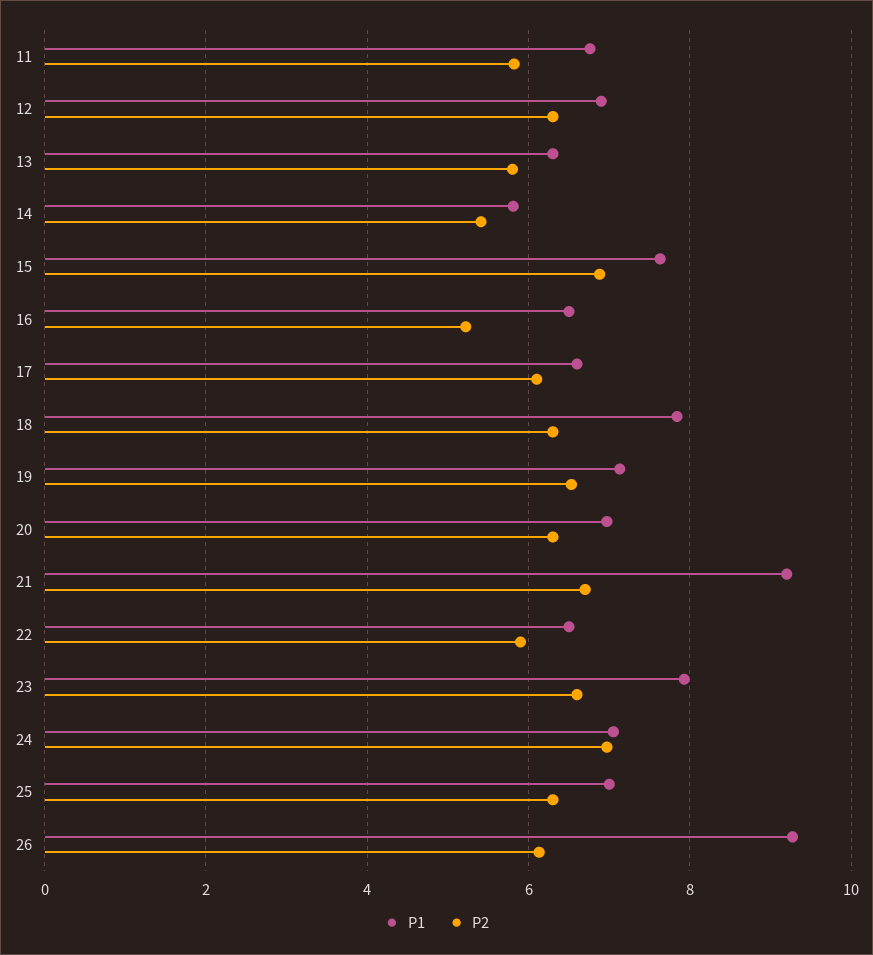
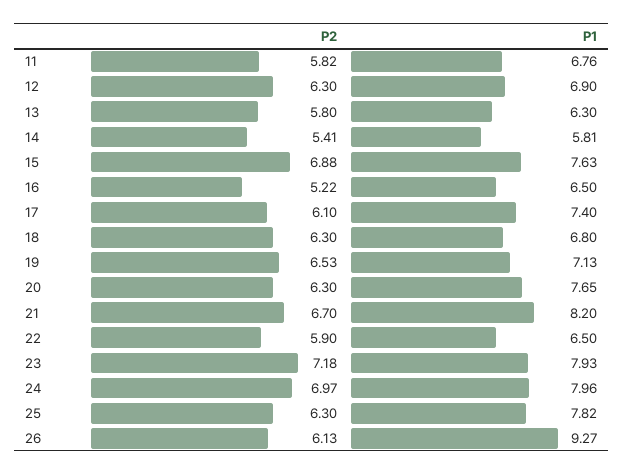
P1, 17: 6.6 -> 7.4
P1, 18: 7.8 -> 6.8
P1, 20: 7 -> 7.65
P1, 21: 9.2 -> 8.2
P2, 23: 6.6 -> 7.18
P1, 24: 7 -> 7.96
P1, 25: 7 -> 7.82

